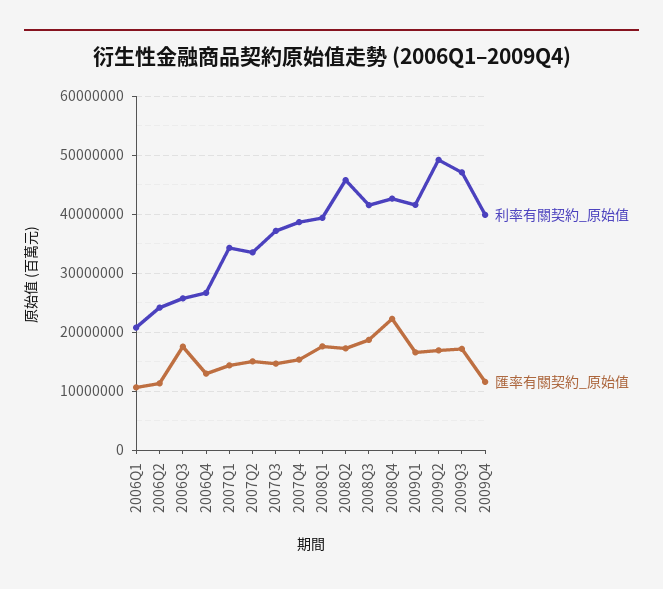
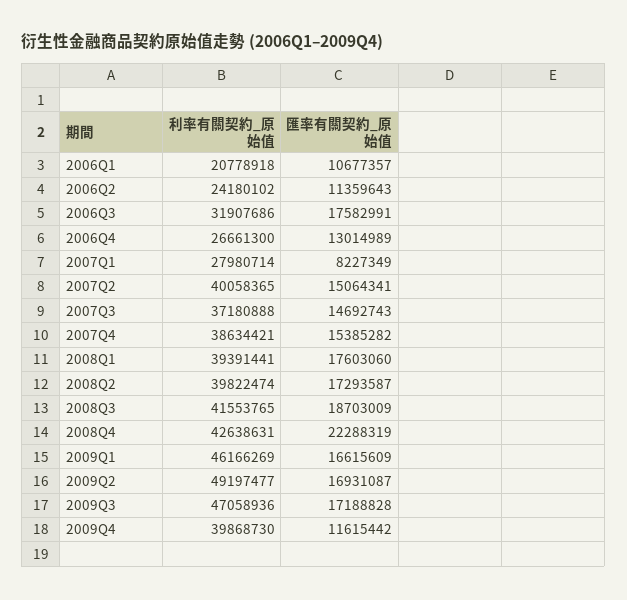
利率有關契約_原始值, 2006Q3: 26000000 -> 31907686
利率有關契約_原始值, 2007Q1: 34000000 -> 27980714
匯率有關契約_原始值, 2007Q1: 14000000 -> 8227349
利率有關契約_原始值, 2007Q2: 34000000 -> 40058365
利率有關契約_原始值, 2008Q2: 46000000 -> 39822474
利率有關契約_原始值, 2009Q1: 42000000 -> 46166269

